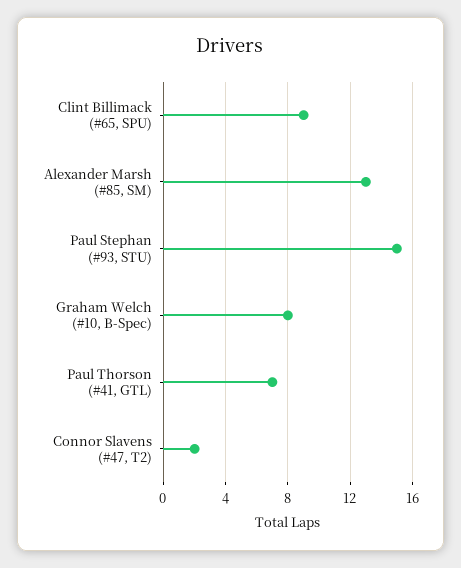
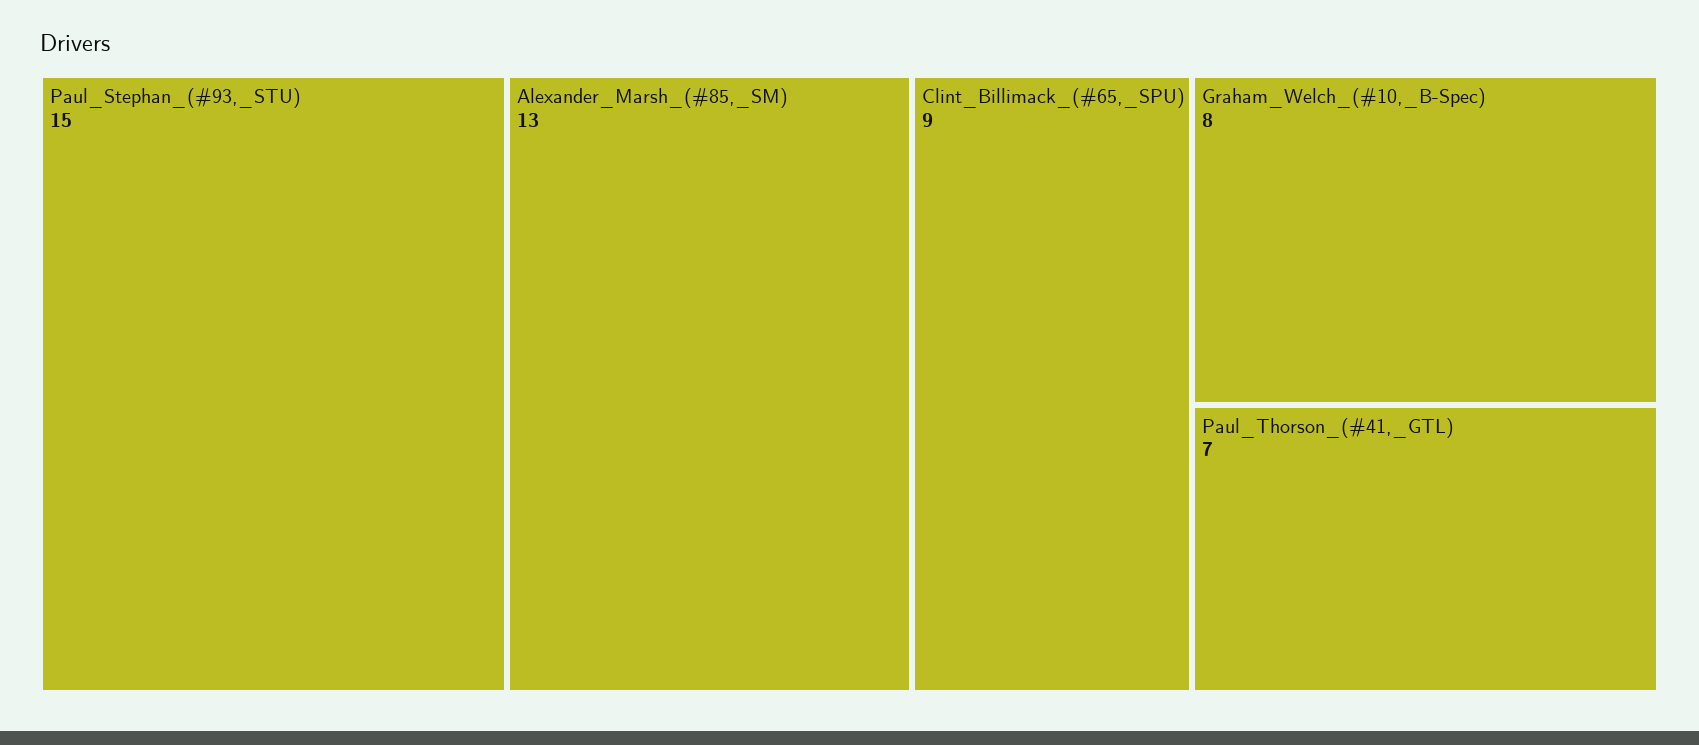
Connor Slavens (#47, T2): 2 -> none

